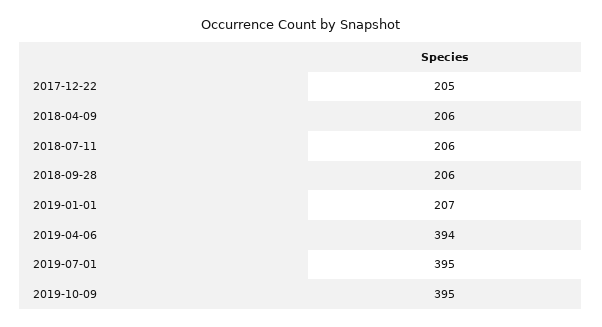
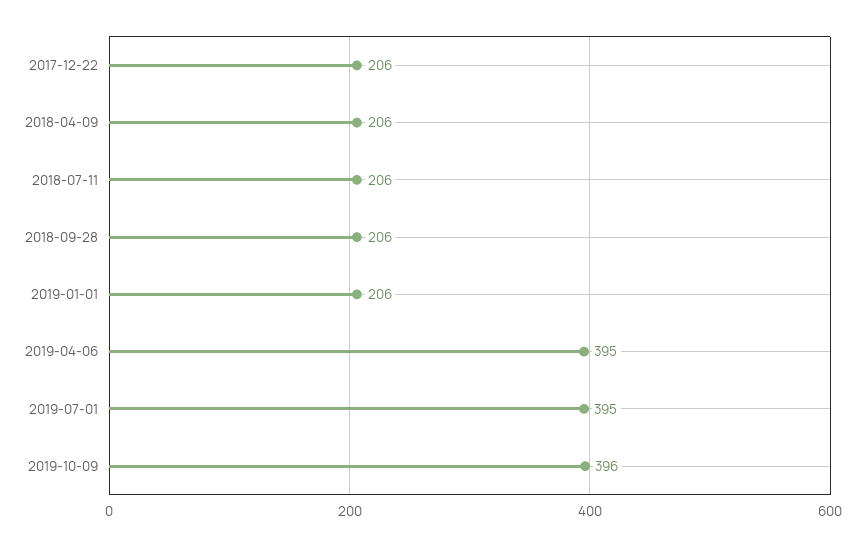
2017-12-22: 205 -> 206
2019-01-01: 207 -> 206
2019-04-06: 394 -> 395
2019-10-09: 395 -> 396

